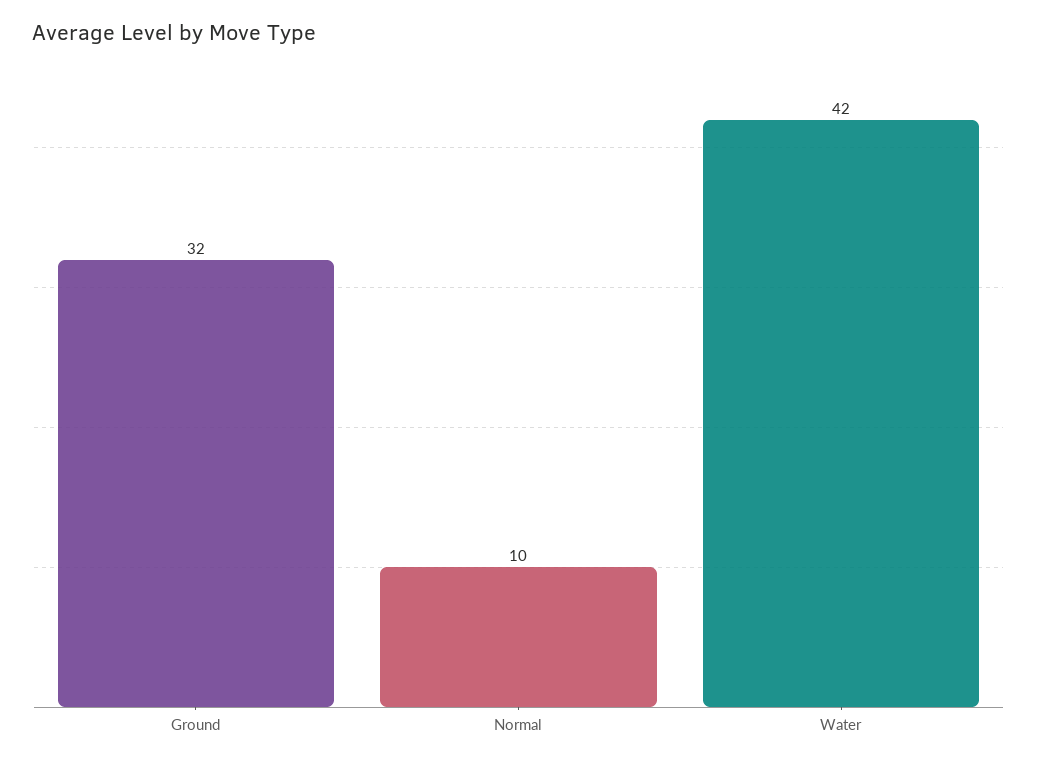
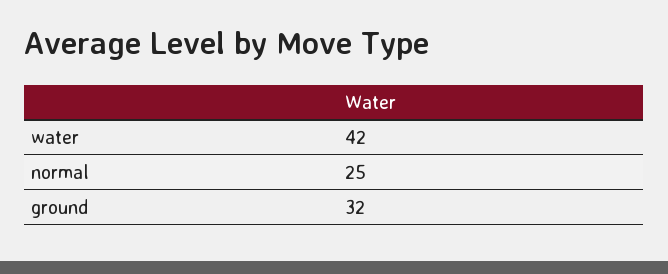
Normal: 10 -> 25

